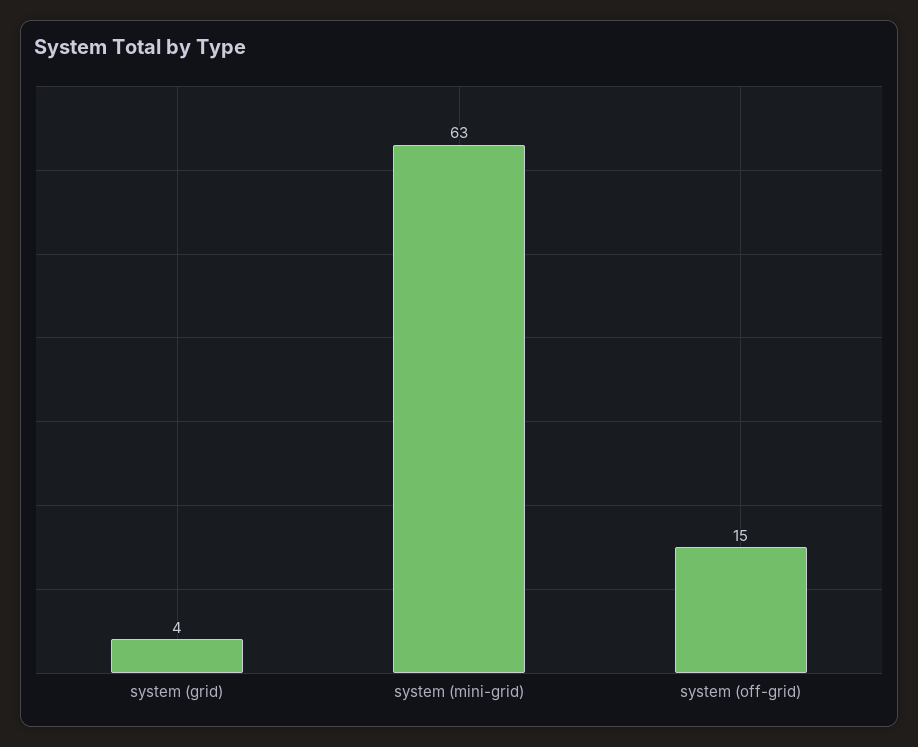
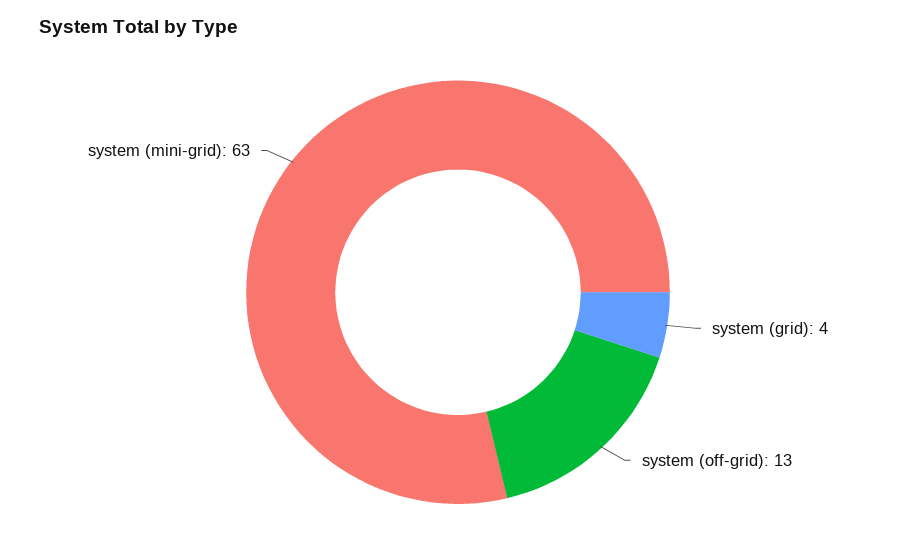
system (off-grid): 15 -> 13

